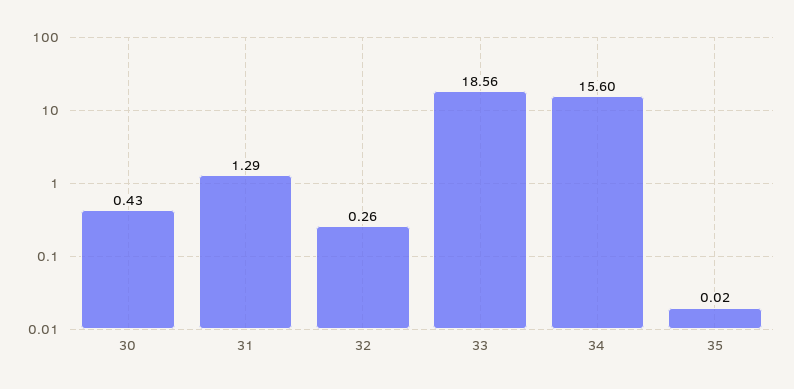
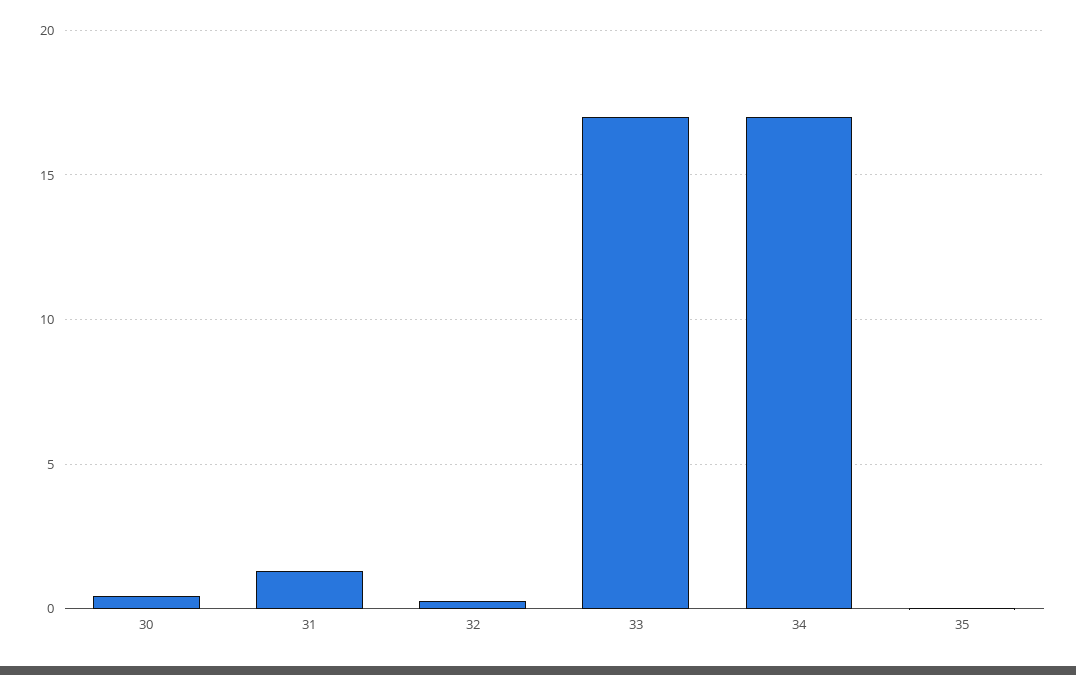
33: 18.56 -> 17
34: 15.6 -> 17

